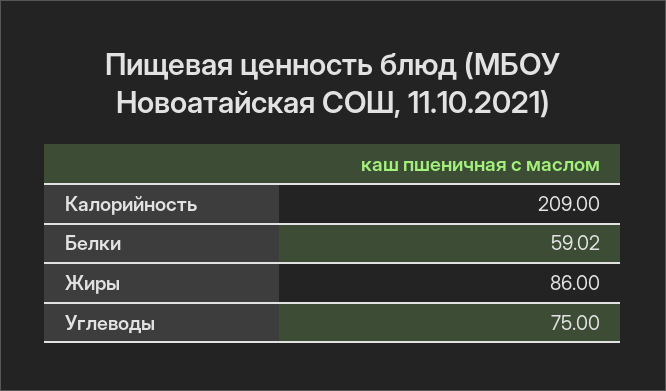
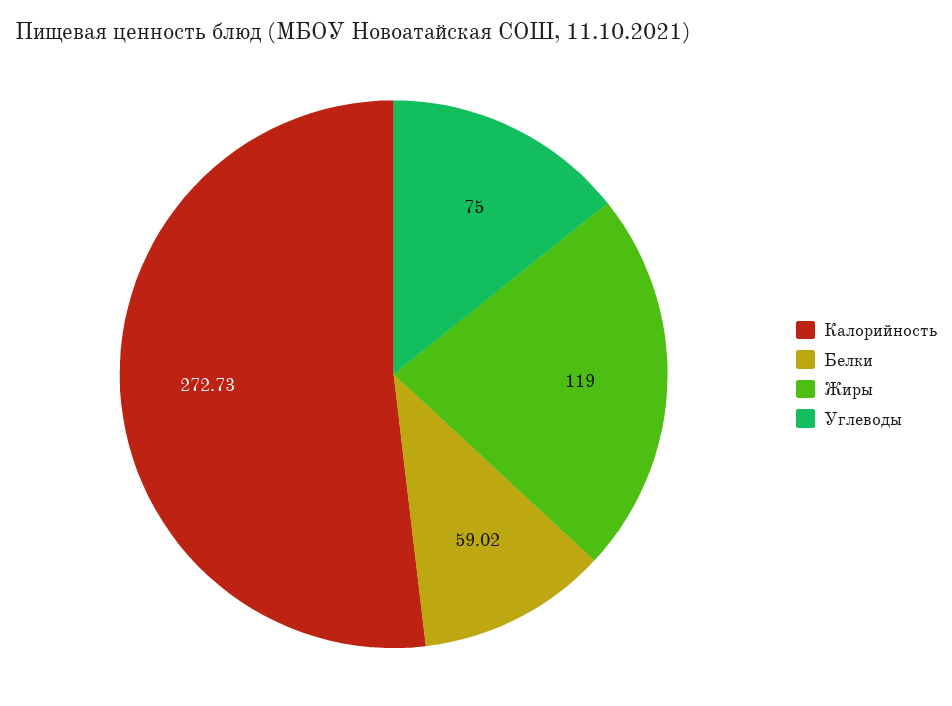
Калорийность: 209 -> 272.73
Жиры: 86 -> 119

